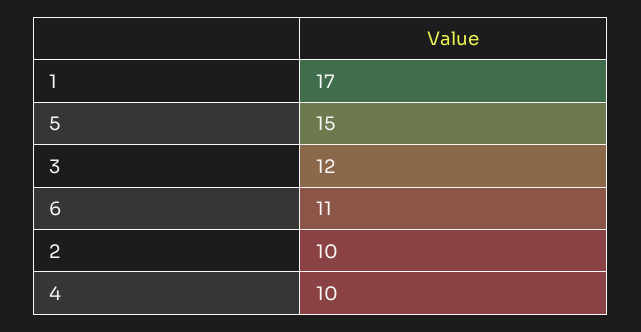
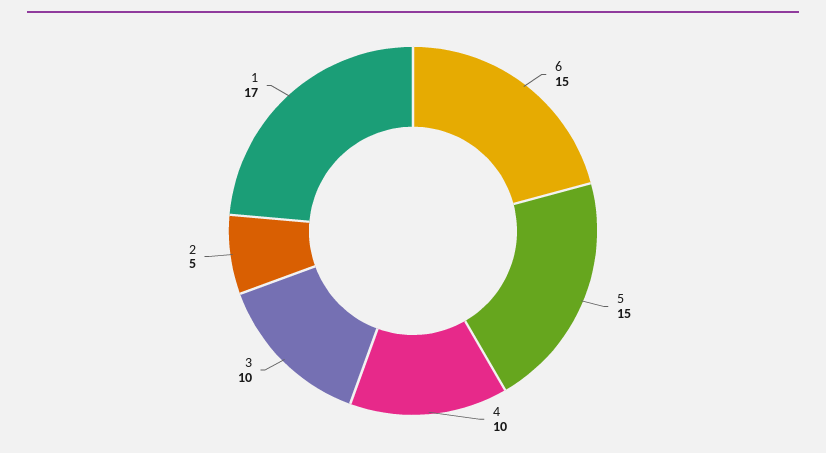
3: 12 -> 10
6: 11 -> 15
2: 10 -> 5

